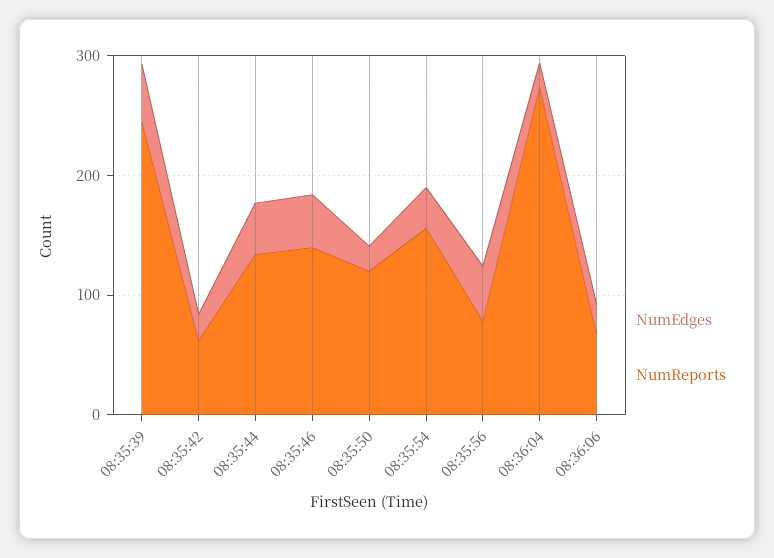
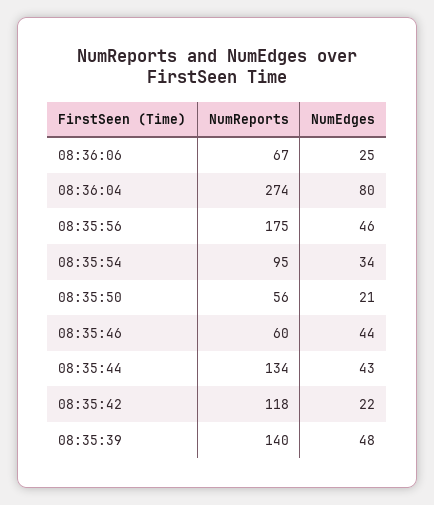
NumReports, 08:35:39: 240 -> 140
NumReports, 08:35:42: 60 -> 118
NumReports, 08:35:46: 140 -> 60
NumReports, 08:35:50: 120 -> 56
NumReports, 08:35:54: 160 -> 95
NumReports, 08:35:56: 80 -> 175
NumEdges, 08:36:04: 20 -> 80

